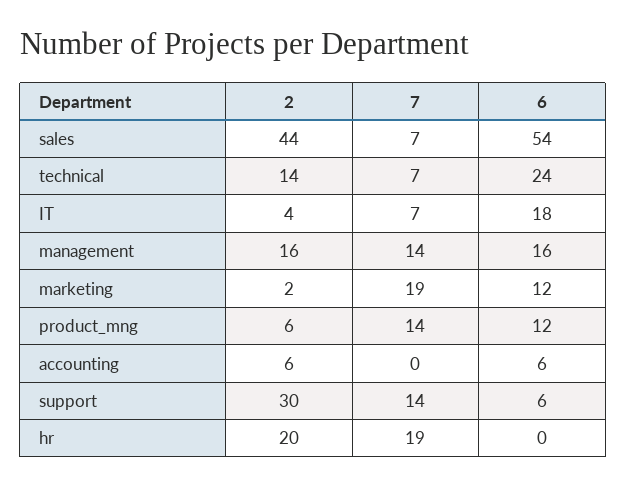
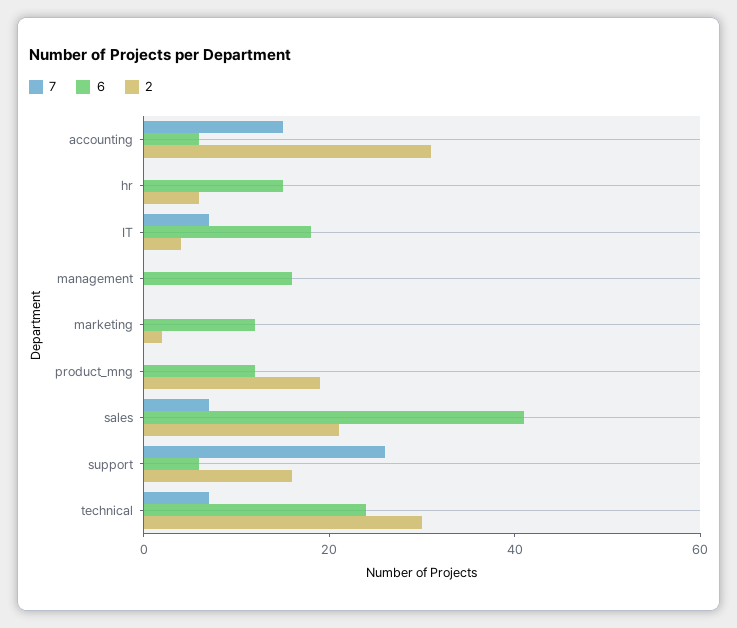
2, sales: 44 -> 20
6, sales: 54 -> 40
2, technical: 14 -> 30
2, management: 16 -> 0
7, management: 14 -> 0
7, marketing: 19 -> 0
2, product_mng: 6 -> 20
7, product_mng: 14 -> 0
2, accounting: 6 -> 30
7, accounting: 0 -> 15
2, support: 30 -> 15
7, support: 14 -> 25
2, hr: 20 -> 5
7, hr: 19 -> 0
6, hr: 0 -> 15

